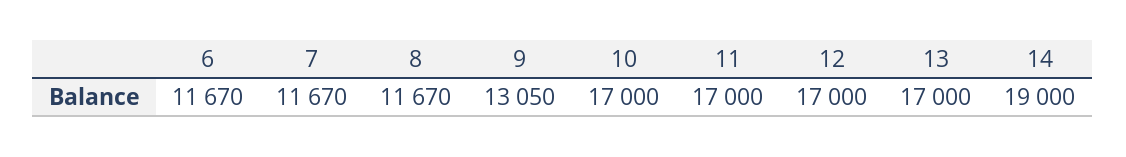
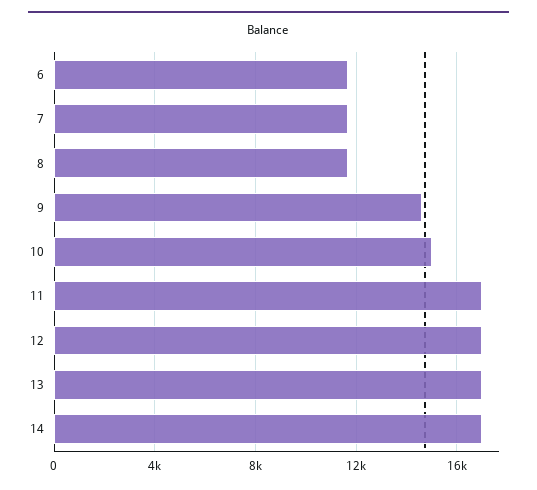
9: 13050 -> 14500
10: 17000 -> 15000
14: 19000 -> 17000

